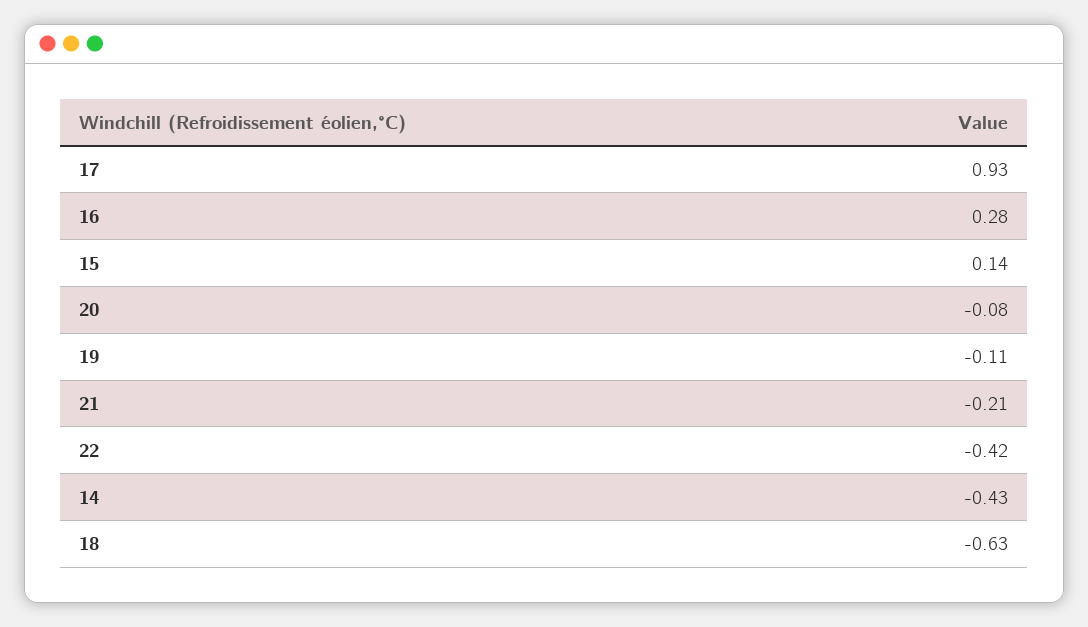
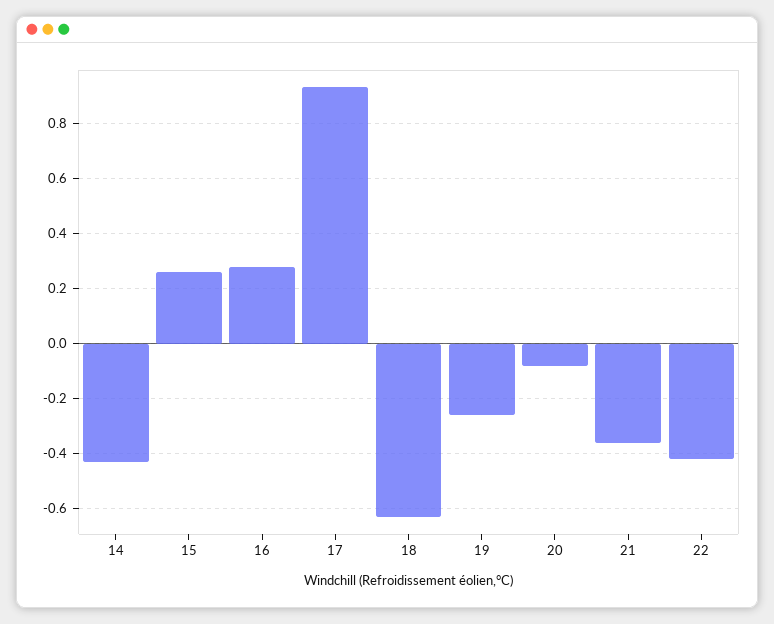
15: 0.14 -> 0.25
19: -0.11 -> -0.25
21: -0.21 -> -0.35

